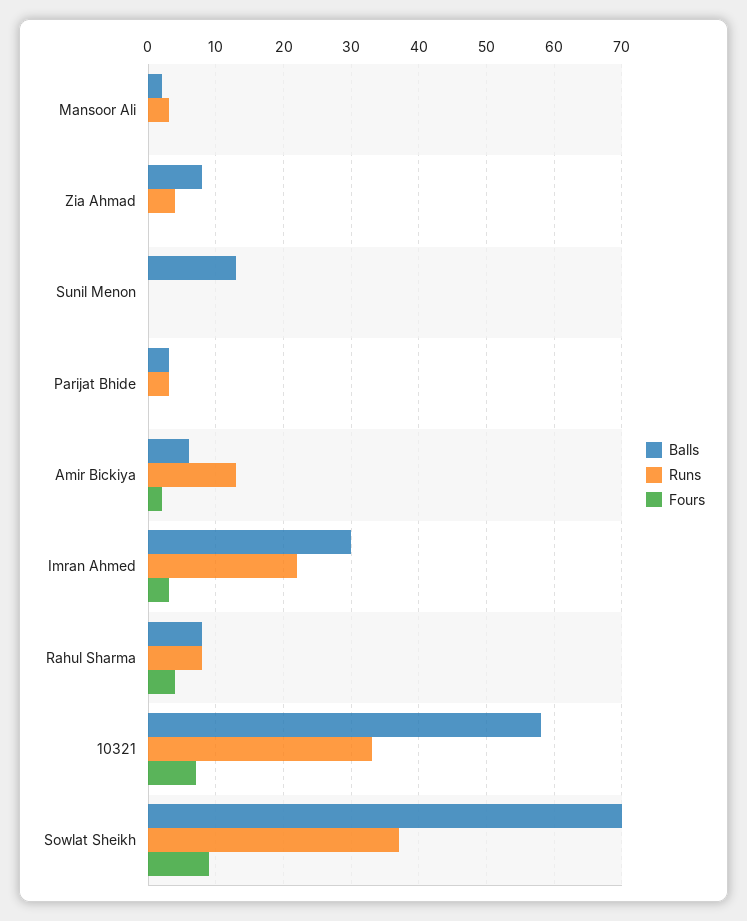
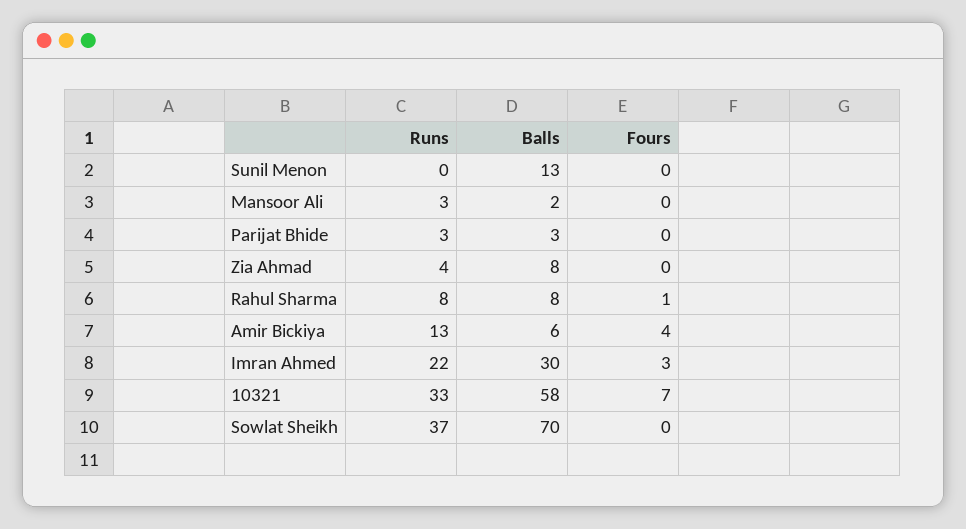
Fours, Amir Bickiya: 2 -> 4
Fours, Rahul Sharma: 4 -> 1
Fours, Sowlat Sheikh: 9 -> 0

